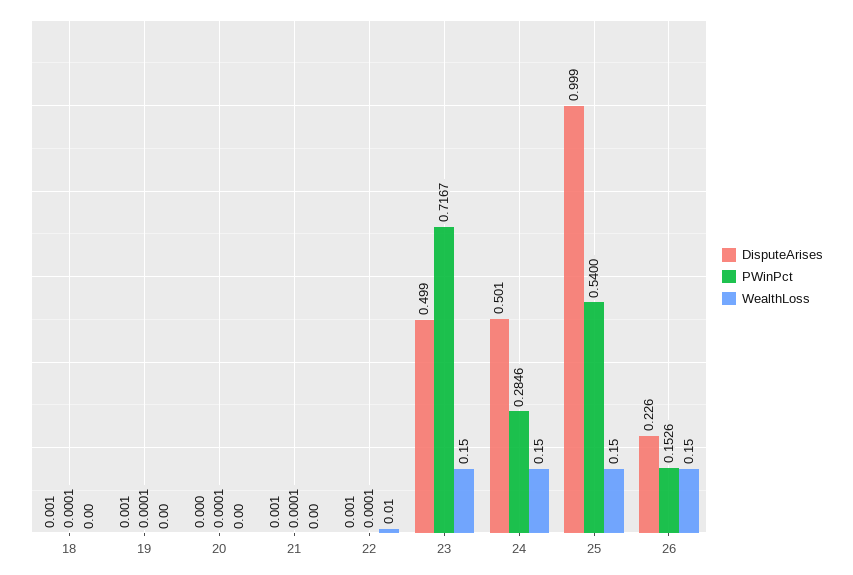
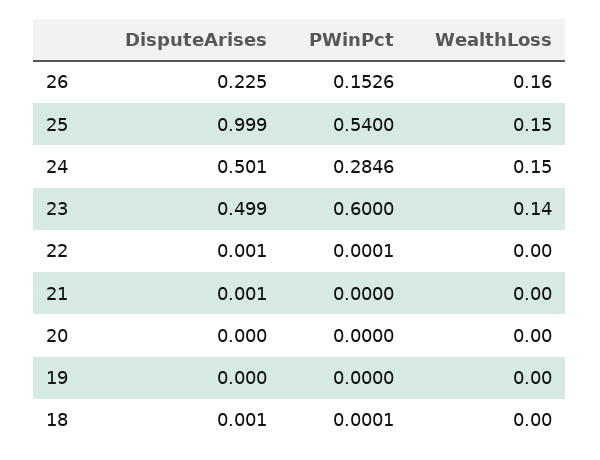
DisputeArises, 19: 0.001 -> 0
PWinPct, 19: 0.0001 -> 0
PWinPct, 20: 0.0001 -> 0
PWinPct, 21: 0.0001 -> 0
WealthLoss, 22: 0.01 -> 0
PWinPct, 23: 0.7167 -> 0.6
WealthLoss, 23: 0.15 -> 0.14
DisputeArises, 26: 0.226 -> 0.225
WealthLoss, 26: 0.15 -> 0.16

